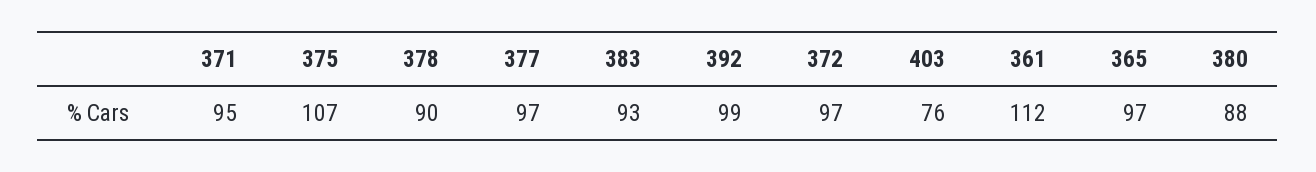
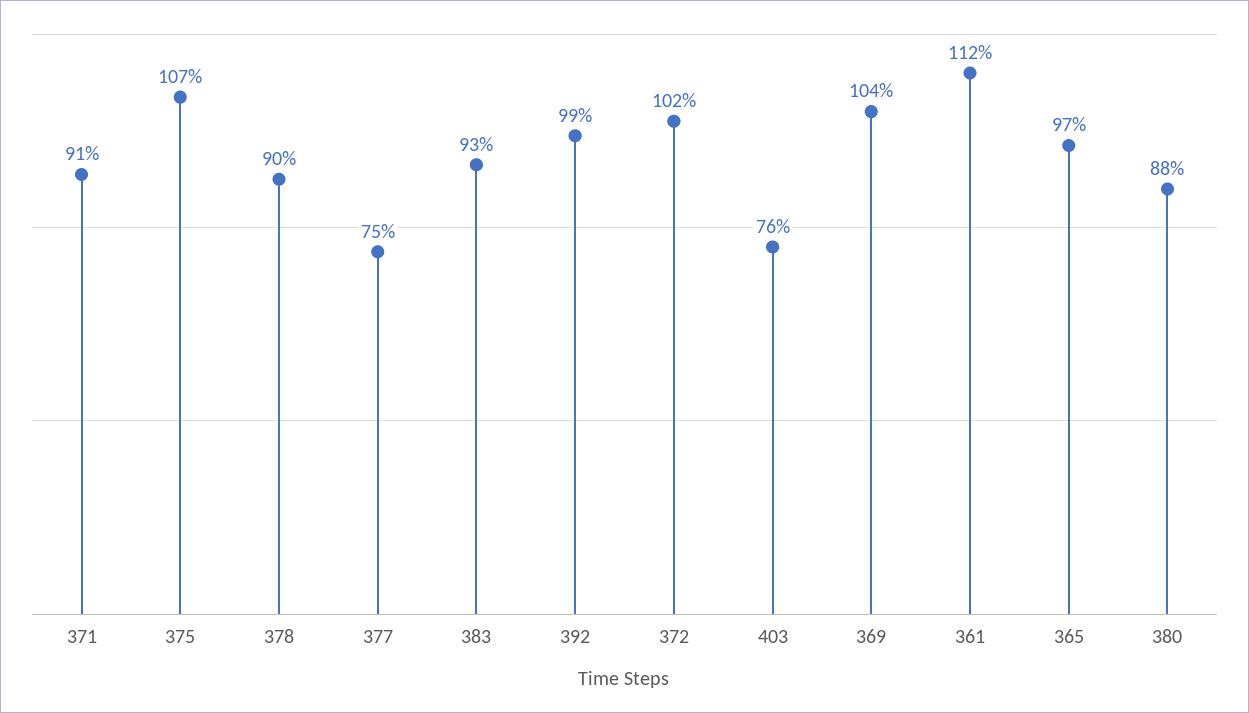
371: 95 -> 91
377: 97 -> 75
372: 97 -> 102
369: none -> 104

